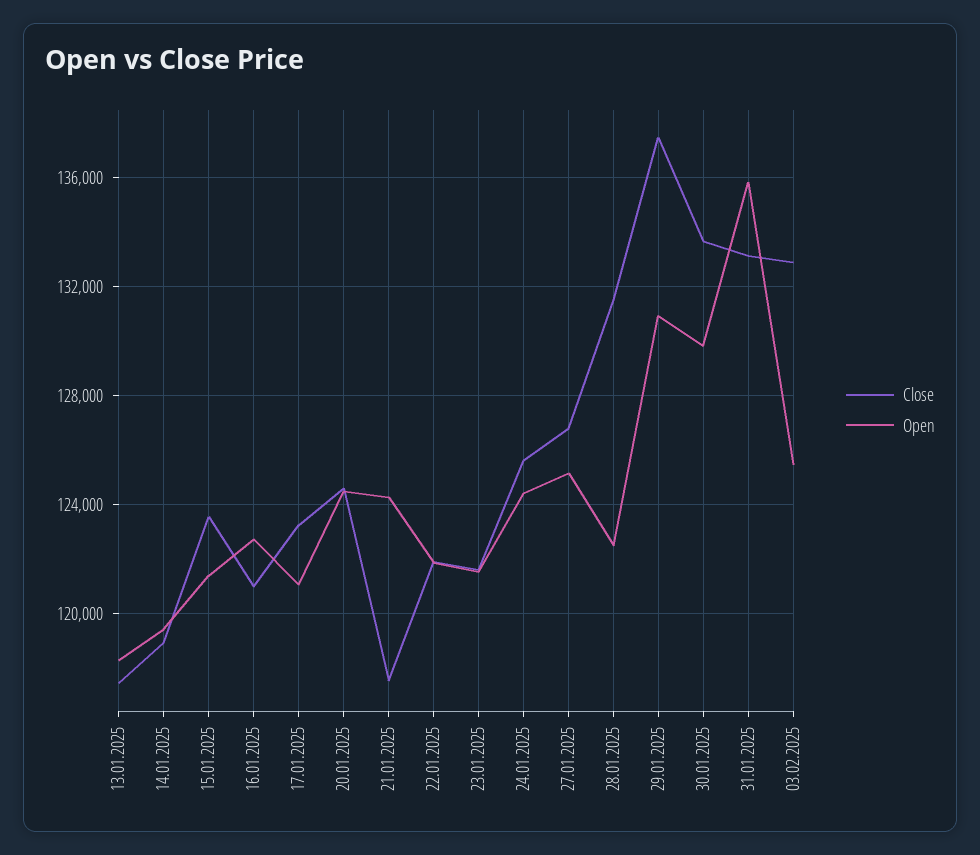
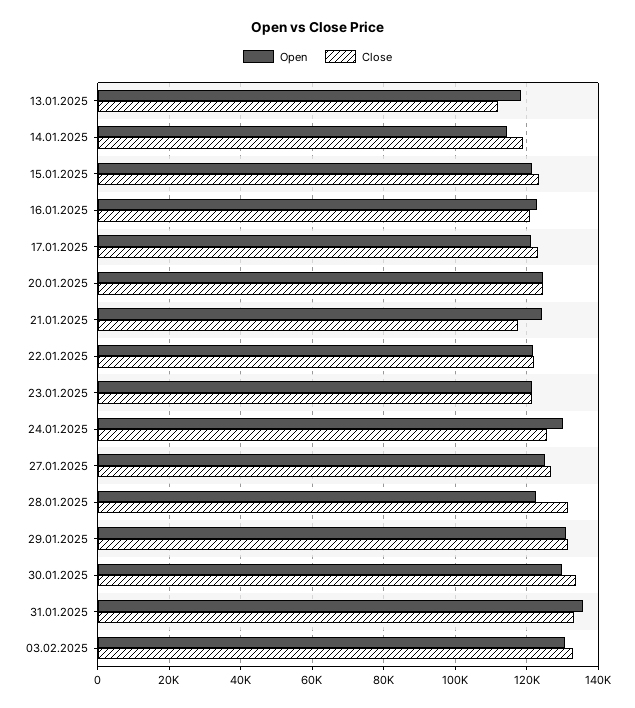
Close, 13.01.2025: 117500 -> 112000
Open, 14.01.2025: 119500 -> 114000
Open, 24.01.2025: 124500 -> 130000
Close, 29.01.2025: 137500 -> 132000
Open, 03.02.2025: 125500 -> 130000

